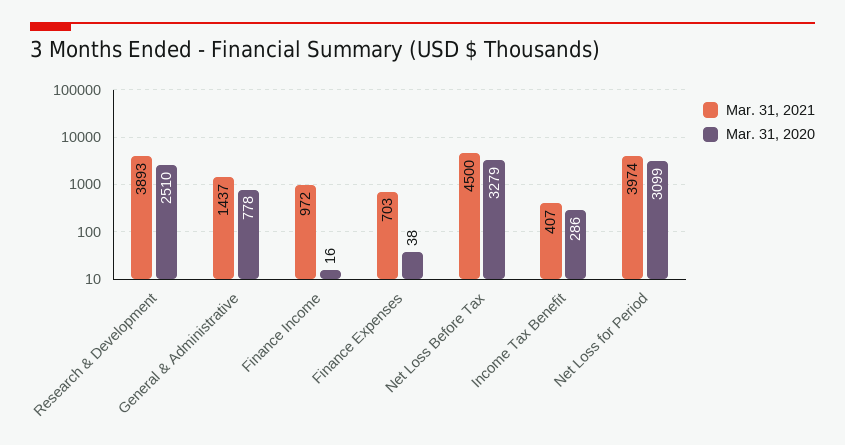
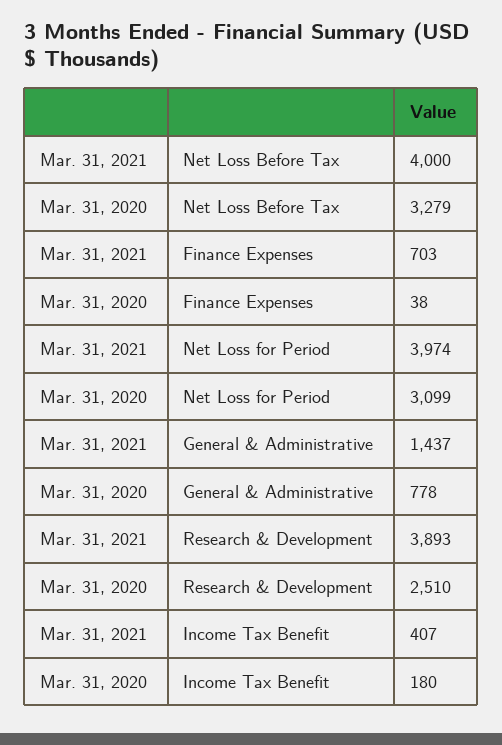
Mar. 31, 2021, Finance Income: 972 -> none
Mar. 31, 2020, Finance Income: 16 -> none
Mar. 31, 2021, Net Loss Before Tax: 4500 -> 4000
Mar. 31, 2020, Income Tax Benefit: 286 -> 180

